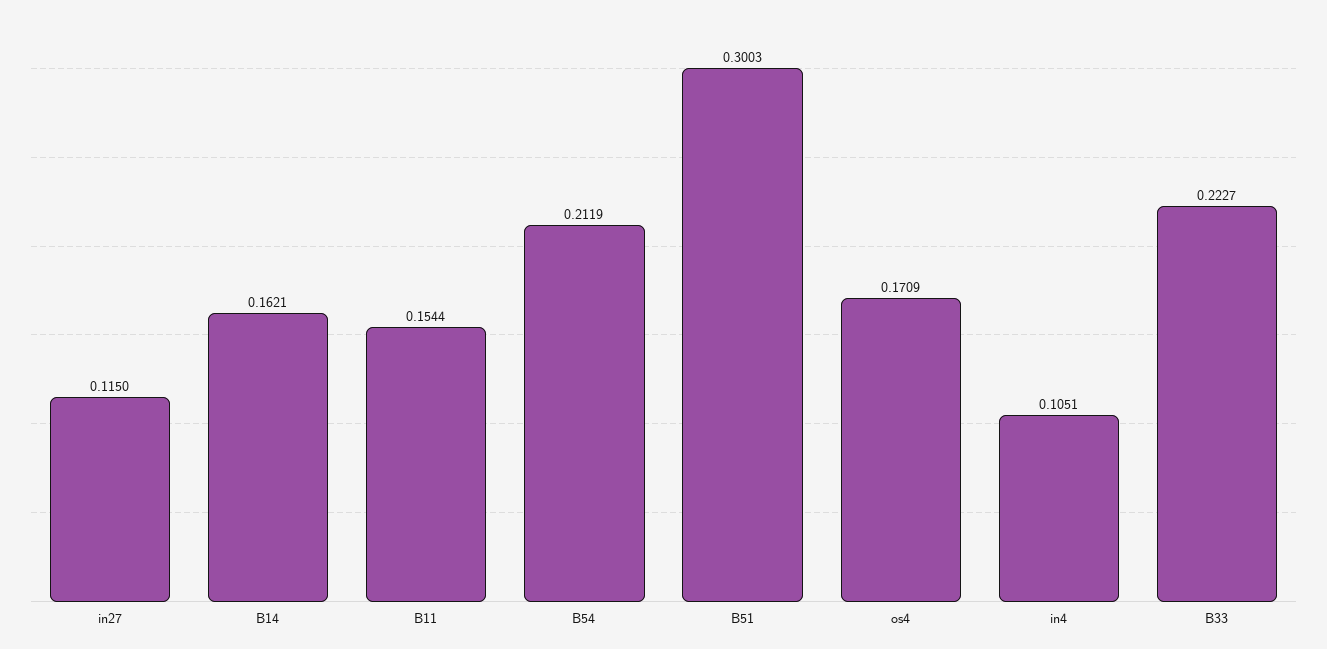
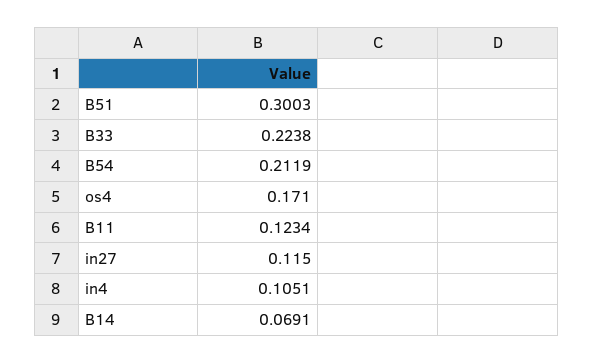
B14: 0.1621 -> 0.0691
B11: 0.1544 -> 0.1234
os4: 0.1709 -> 0.171
B33: 0.2227 -> 0.2238

